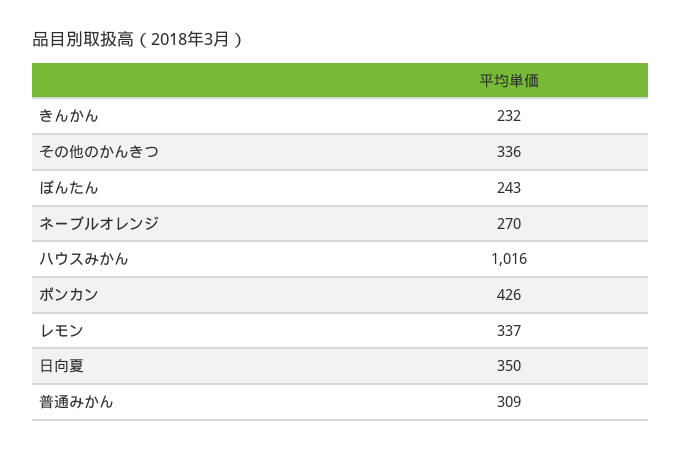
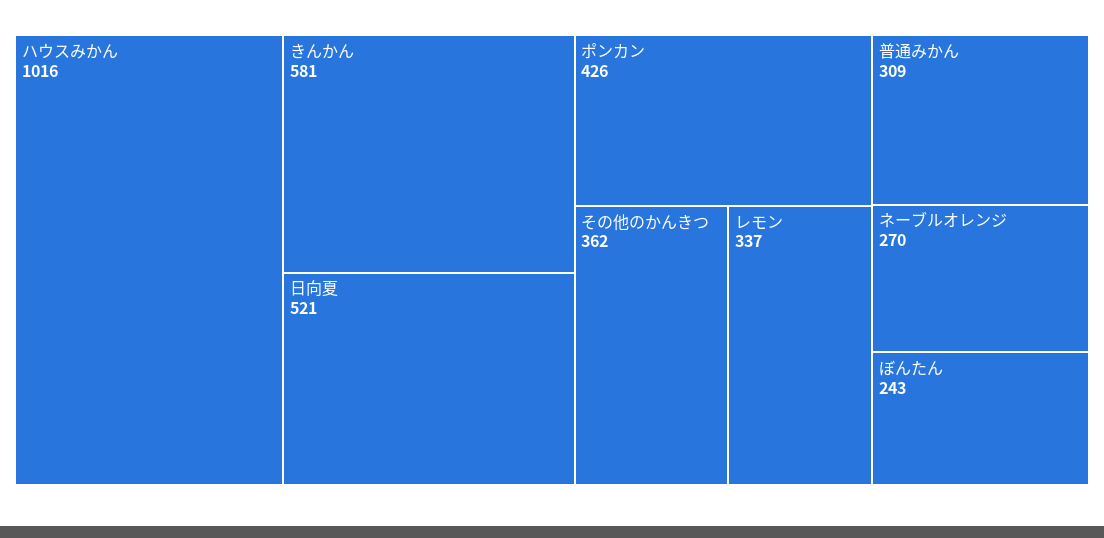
きんかん: 232 -> 581
その他のかんきつ: 336 -> 362
日向夏: 350 -> 521

